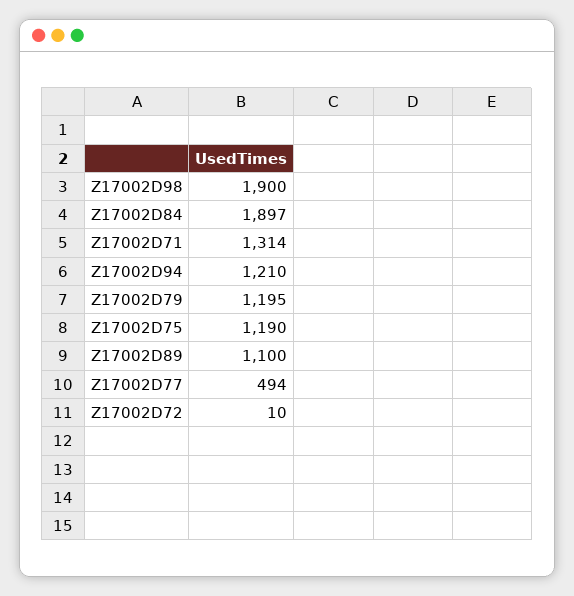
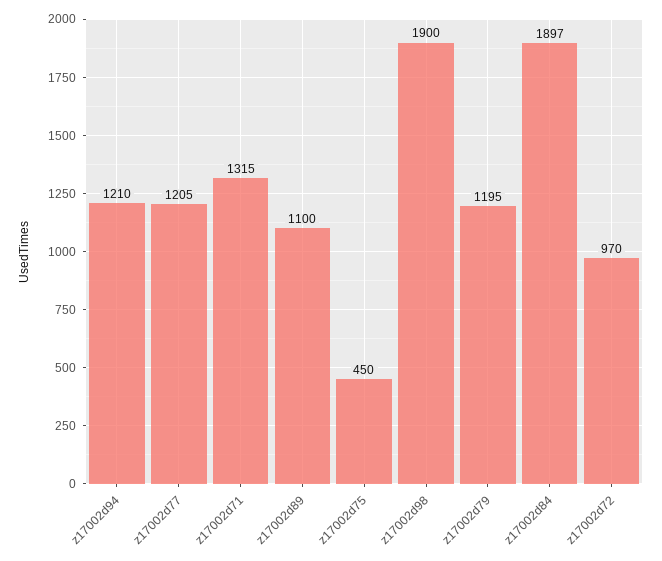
Z17002D71: 1314 -> 1315
Z17002D75: 1190 -> 450
Z17002D77: 494 -> 1205
Z17002D72: 10 -> 970

